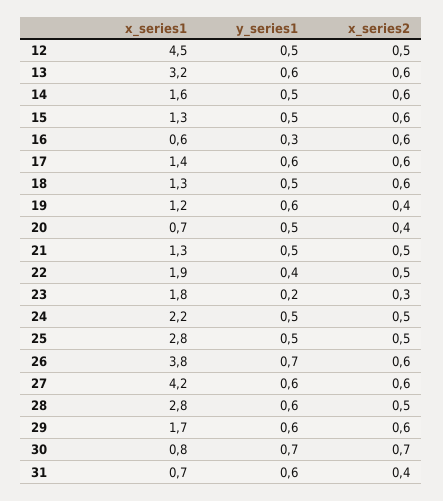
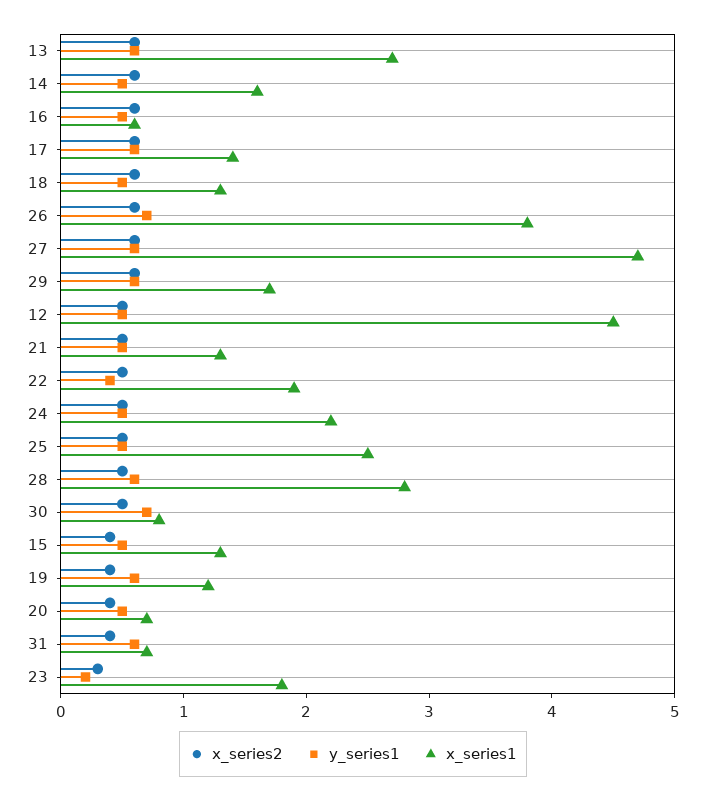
x_series1, 13: 3.2 -> 2.7
x_series2, 15: 0.6 -> 0.4
y_series1, 16: 0.3 -> 0.5
x_series1, 25: 2.8 -> 2.5
x_series1, 27: 4.2 -> 4.7
x_series2, 30: 0.7 -> 0.5

